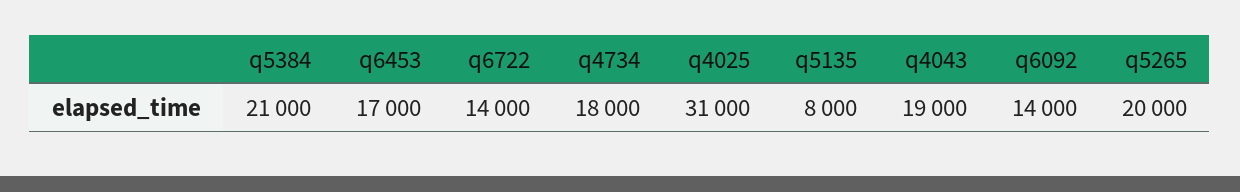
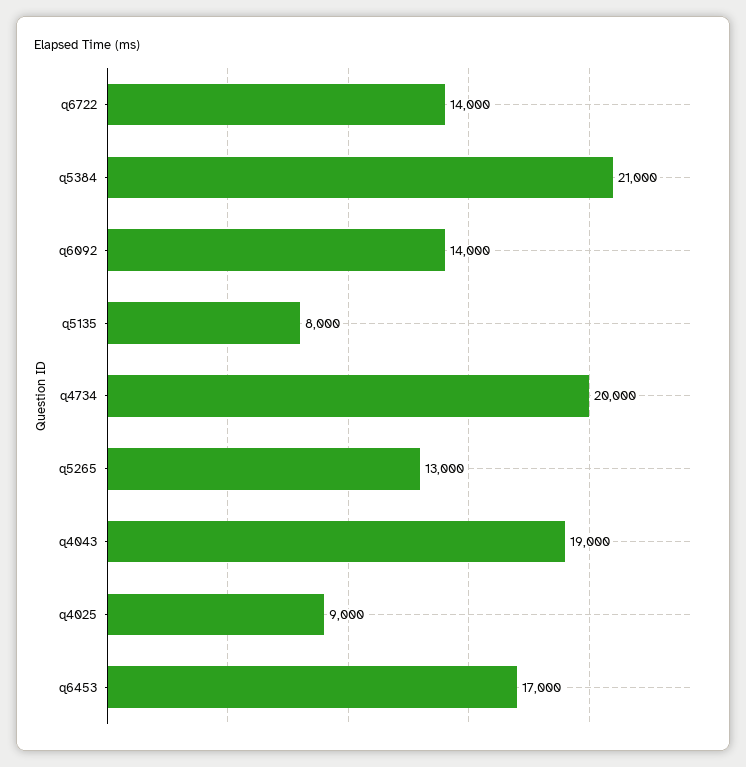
q4734: 18000 -> 20000
q4025: 31000 -> 9000
q5265: 20000 -> 13000

